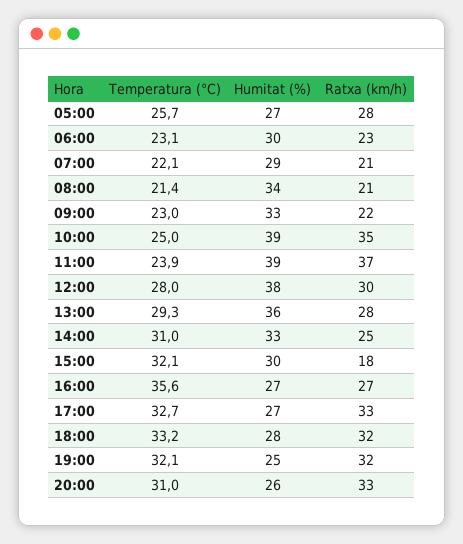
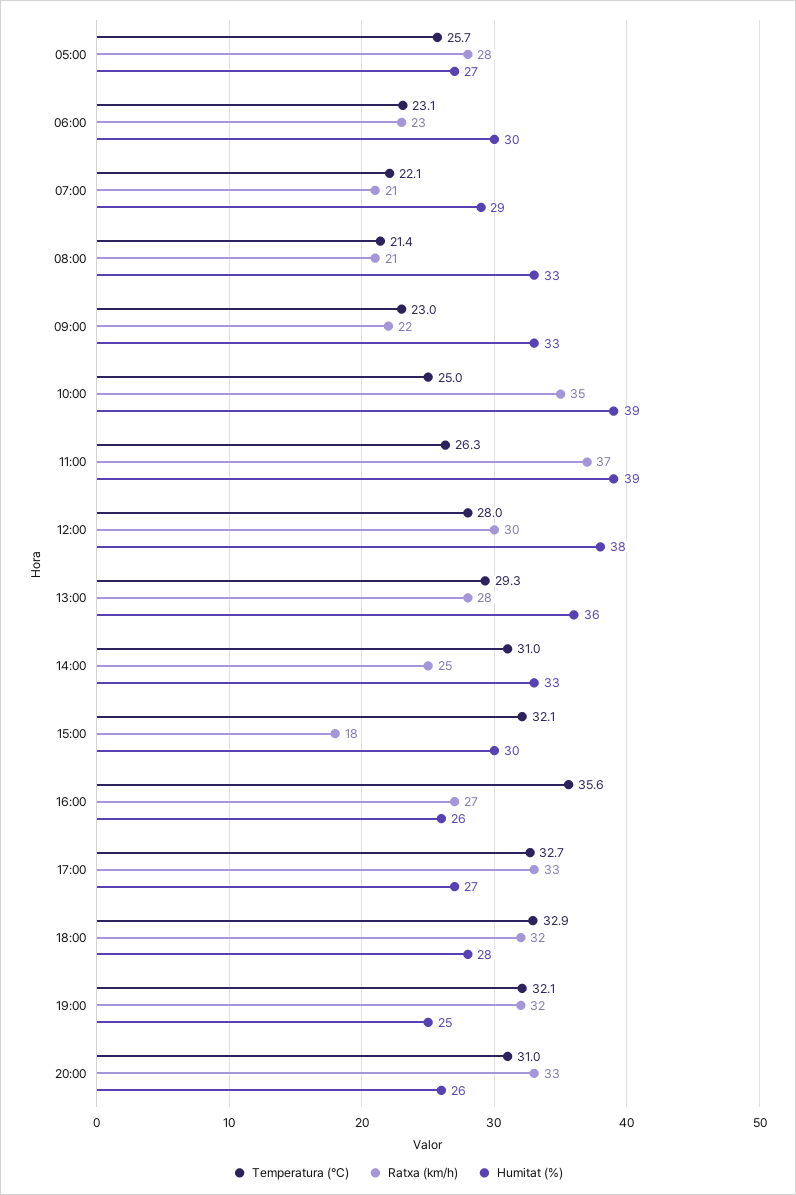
Humitat (%), 08:00: 34 -> 33
Temperatura (°C), 11:00: 23.9 -> 26.3
Humitat (%), 16:00: 27 -> 26
Temperatura (°C), 18:00: 33.2 -> 32.9

